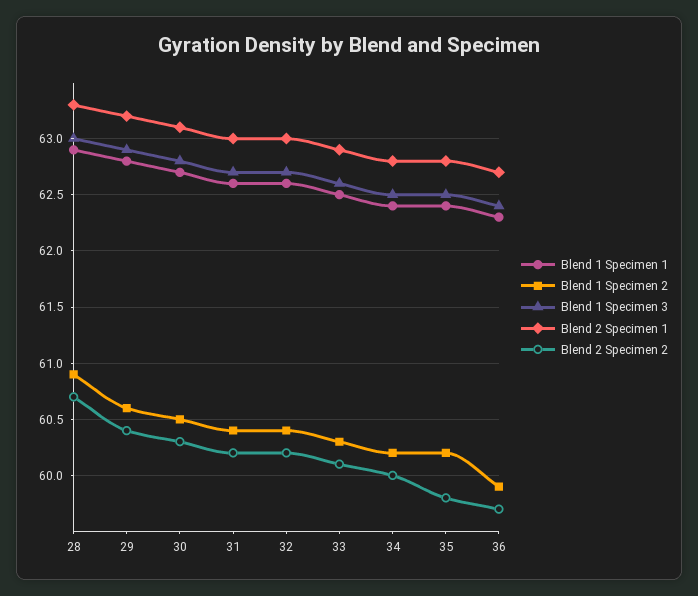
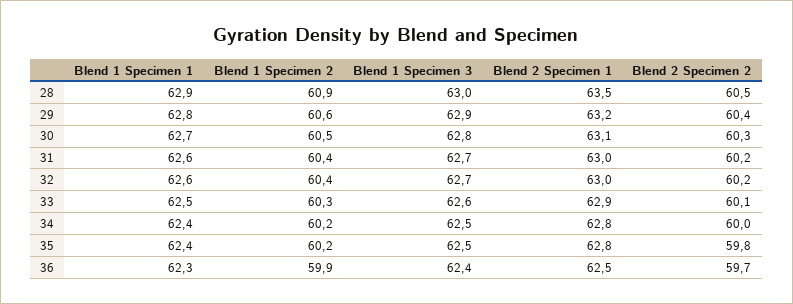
Blend 2 Specimen 1, 28: 63.3 -> 63.5
Blend 2 Specimen 2, 28: 60.7 -> 60.5
Blend 2 Specimen 1, 36: 62.7 -> 62.5

